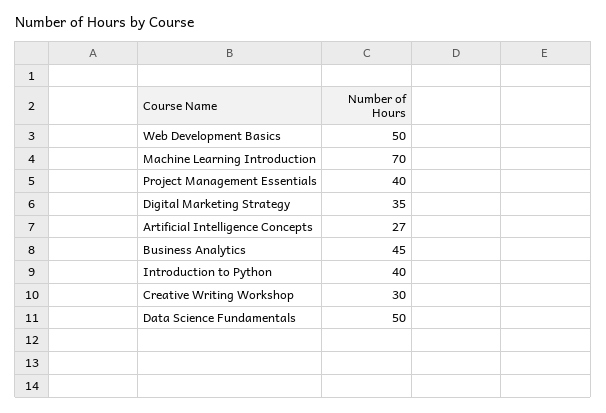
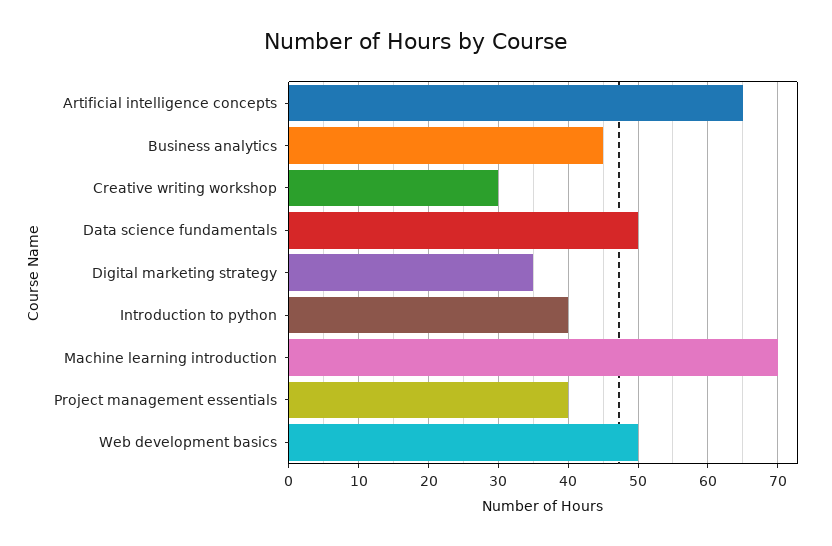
Artificial Intelligence Concepts: 27 -> 65

